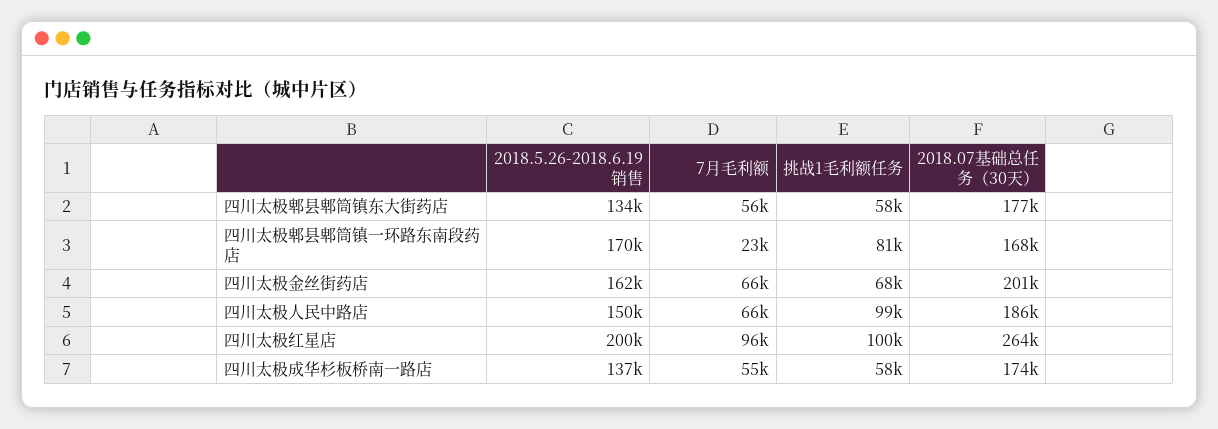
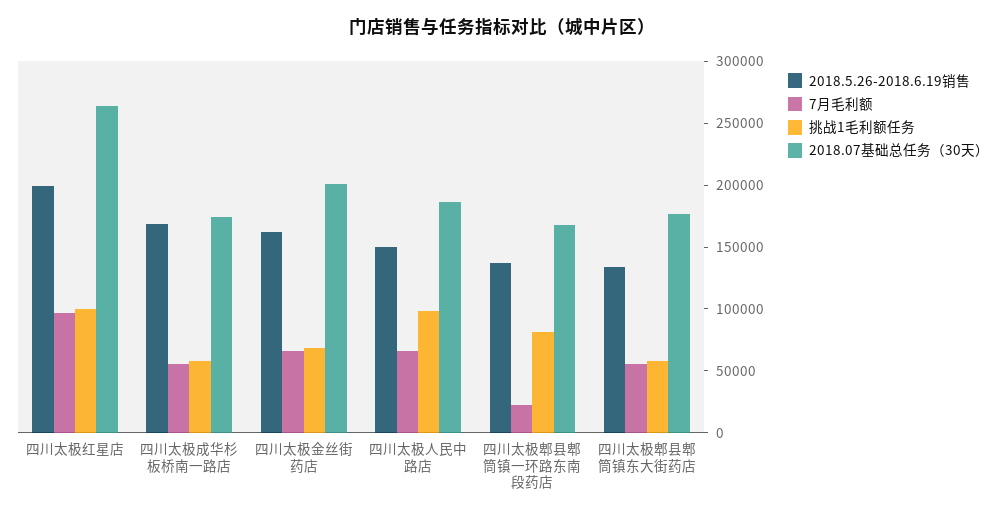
2018.5.26-2018.6.19销售, 四川太极郫县郫筒镇一环路东南段药店: 170000 -> 140000
2018.5.26-2018.6.19销售, 四川太极成华杉板桥南一路店: 137000 -> 170000

